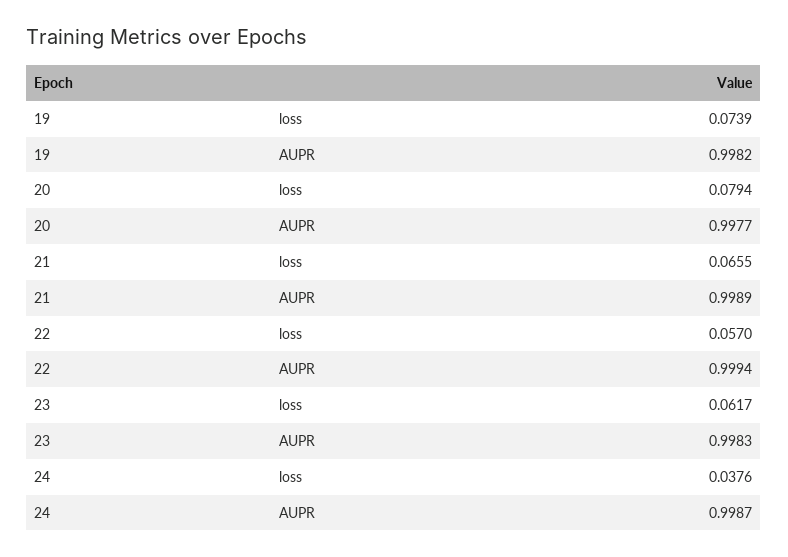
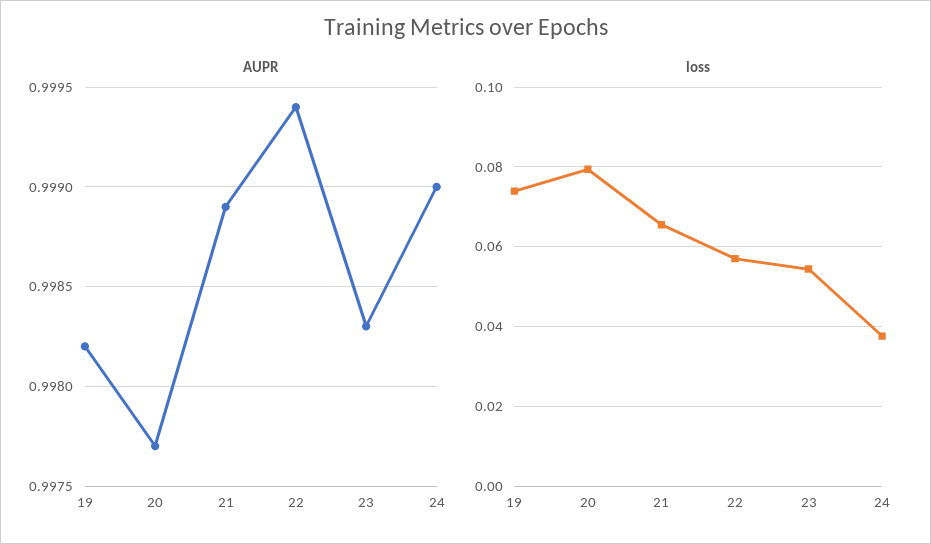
loss, 23: 0.0617 -> 0.054
AUPR, 24: 0.9987 -> 0.999

